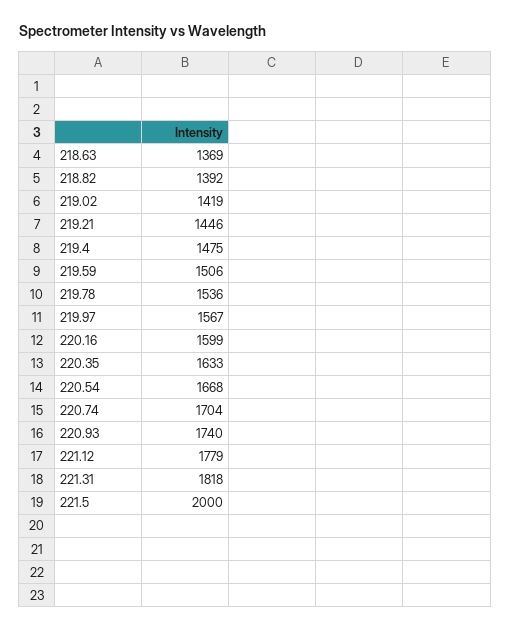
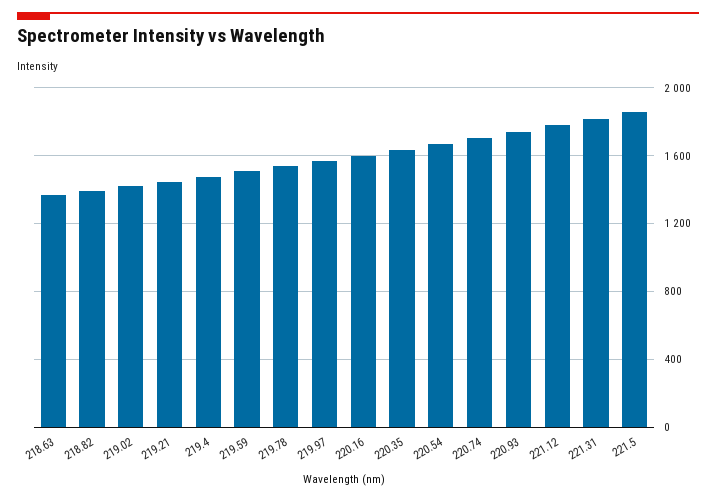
221.5: 2000 -> 1850

